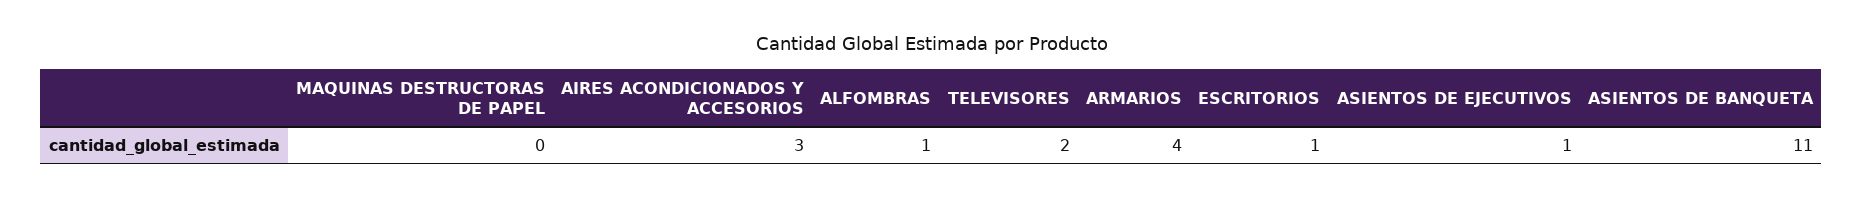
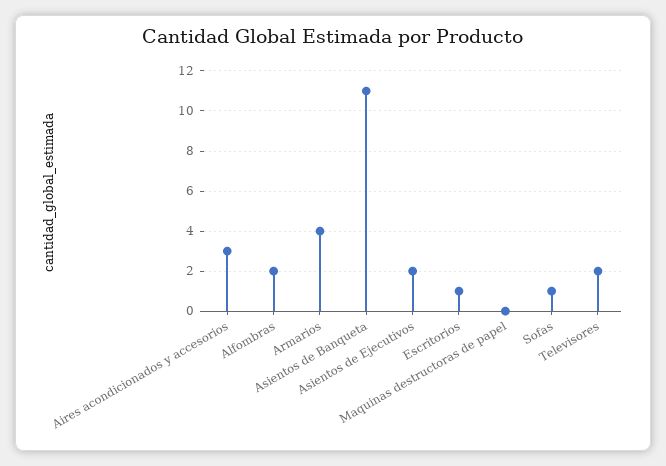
ALFOMBRAS: 1 -> 2
ASIENTOS DE EJECUTIVOS: 1 -> 2
Sofas: none -> 1

